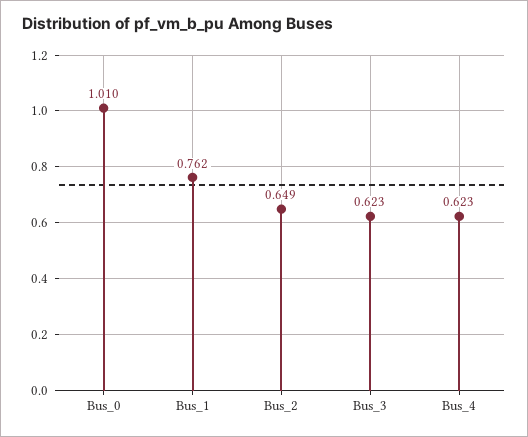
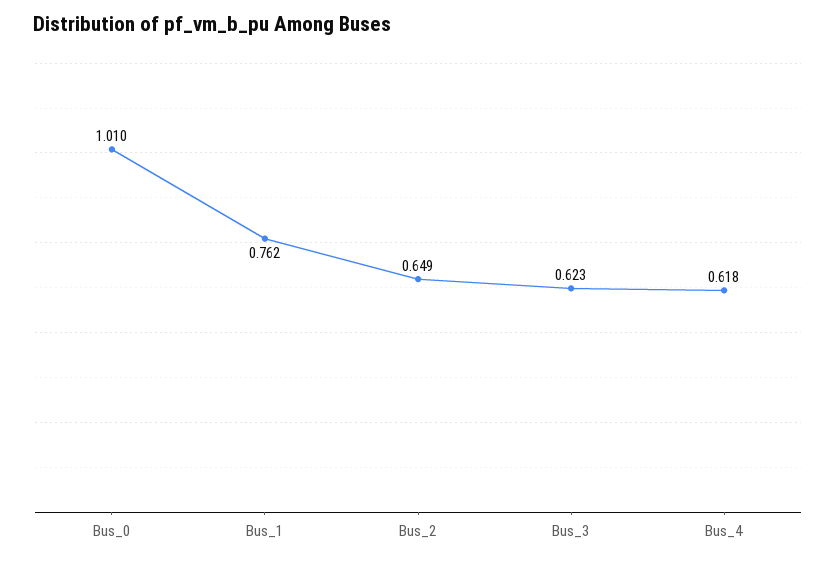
Bus_4: 0.623 -> 0.618

